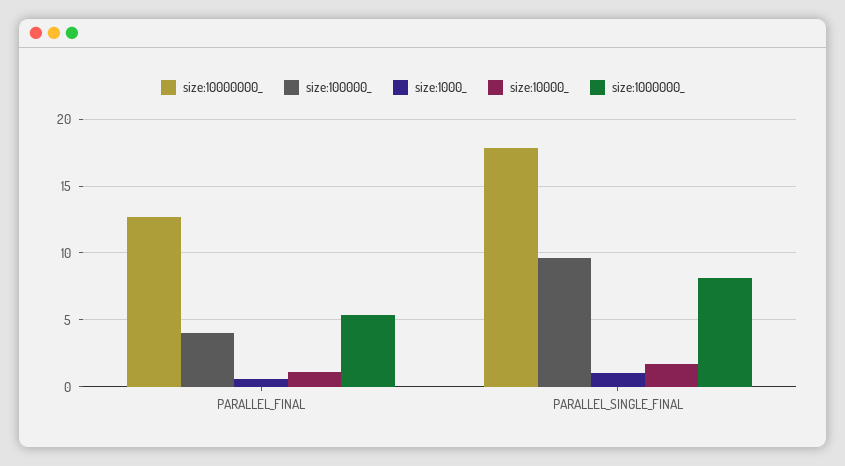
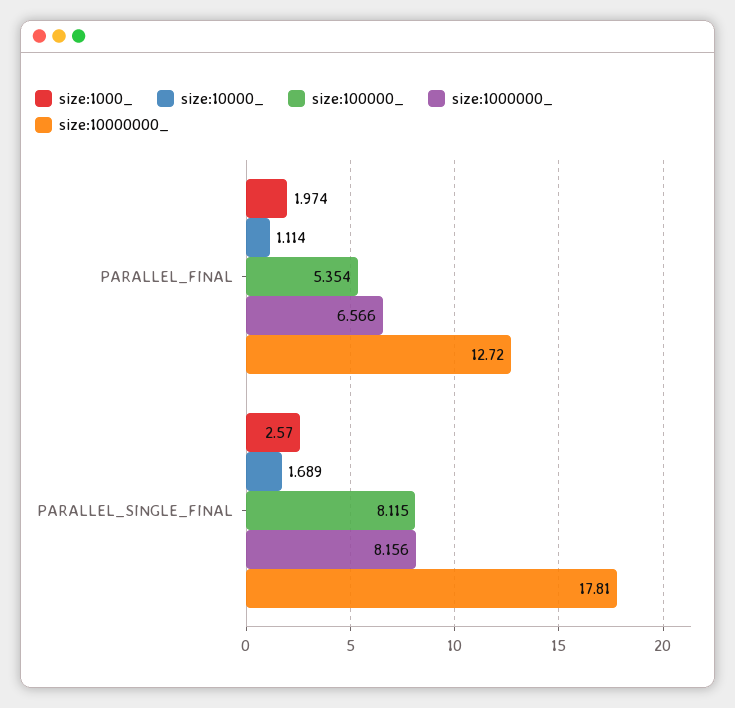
size:100000_, PARALLEL_FINAL: 4 -> 5.354
size:1000_, PARALLEL_FINAL: 0.5 -> 1.974
size:1000000_, PARALLEL_FINAL: 5.5 -> 6.566
size:100000_, PARALLEL_SINGLE_FINAL: 9.5 -> 8.115
size:1000_, PARALLEL_SINGLE_FINAL: 1 -> 2.57

